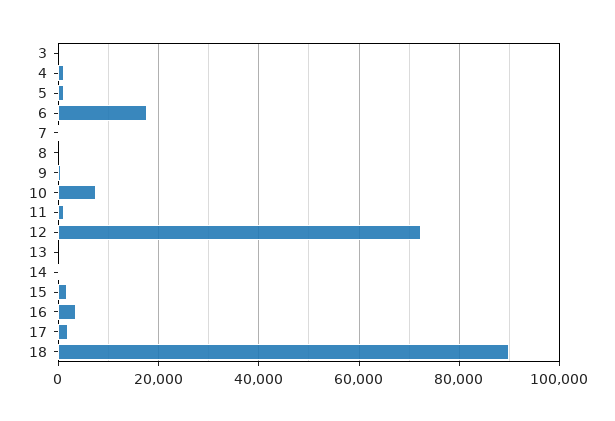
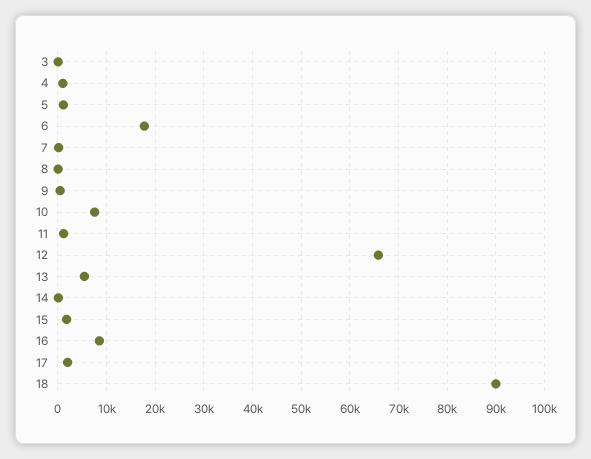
12: 72000 -> 66000
13: 0 -> 6000
16: 4000 -> 8000

